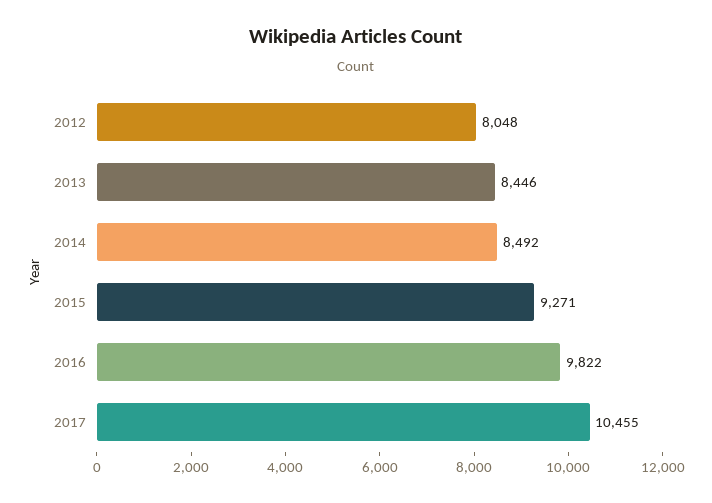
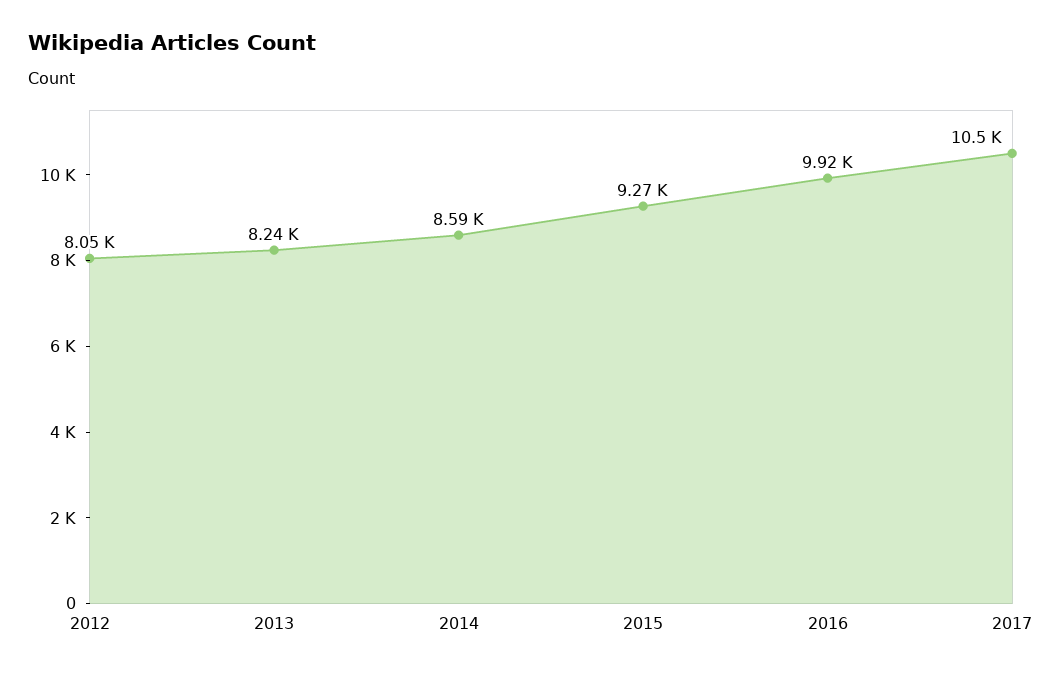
2013: 8446 -> 8240
2014: 8492 -> 8590
2016: 9822 -> 9920

